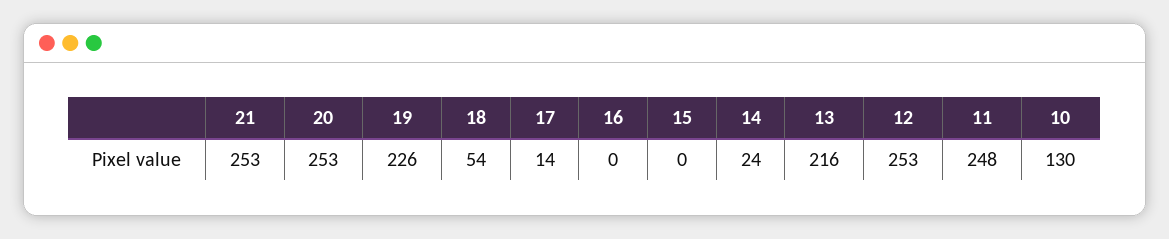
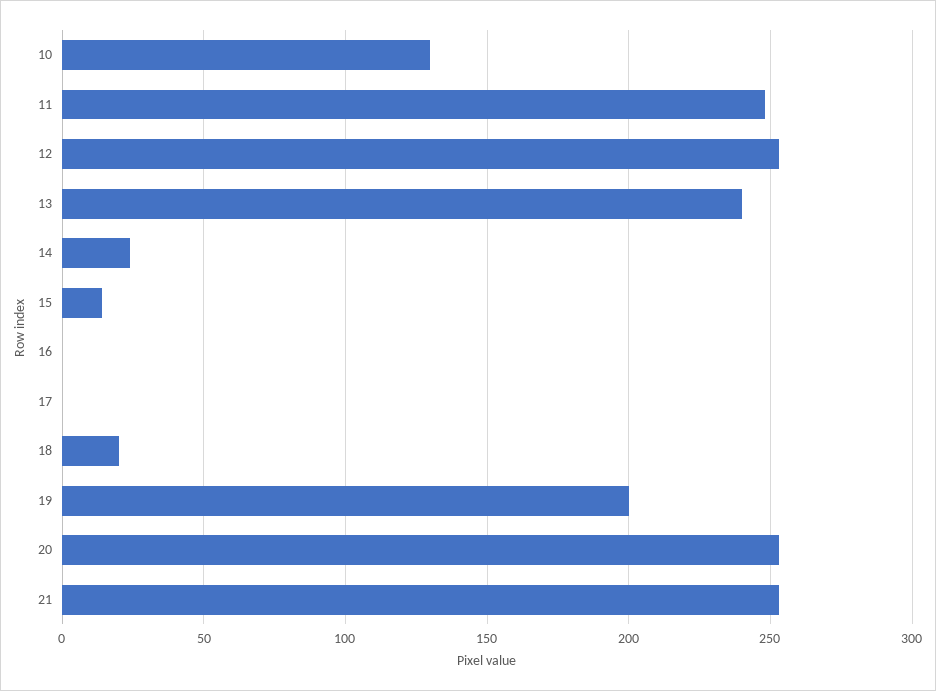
19: 226 -> 200
18: 54 -> 20
17: 14 -> 0
15: 0 -> 15
13: 216 -> 240

